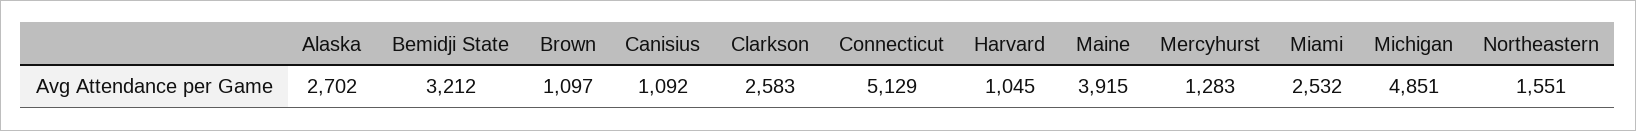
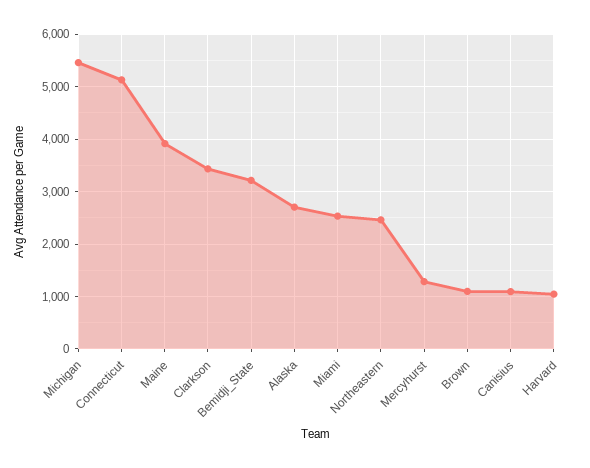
Clarkson: 2583 -> 3400
Michigan: 4851 -> 5400
Northeastern: 1551 -> 2400

